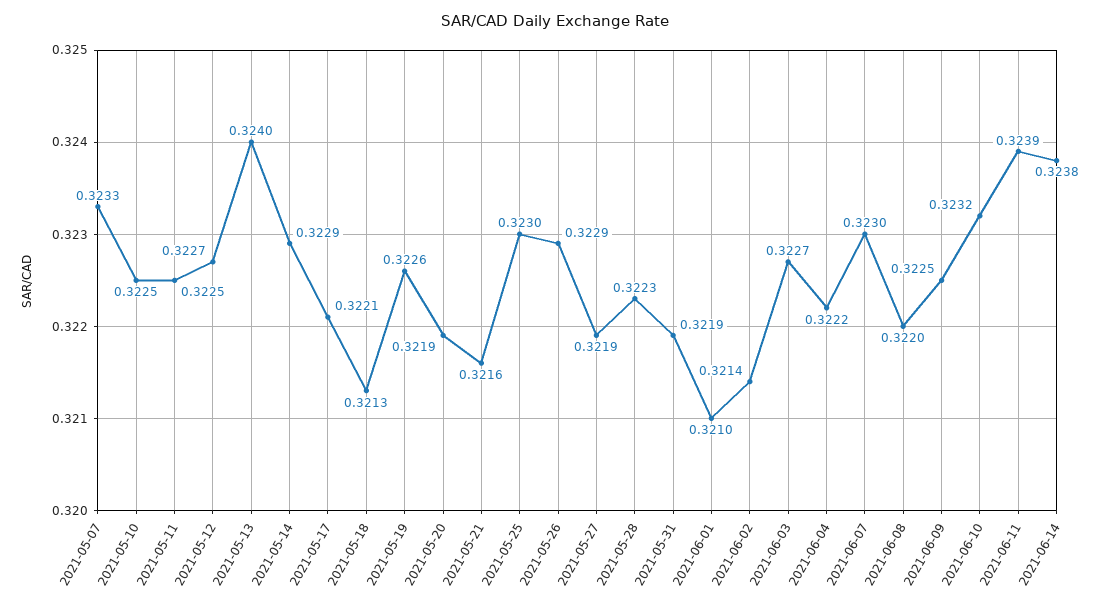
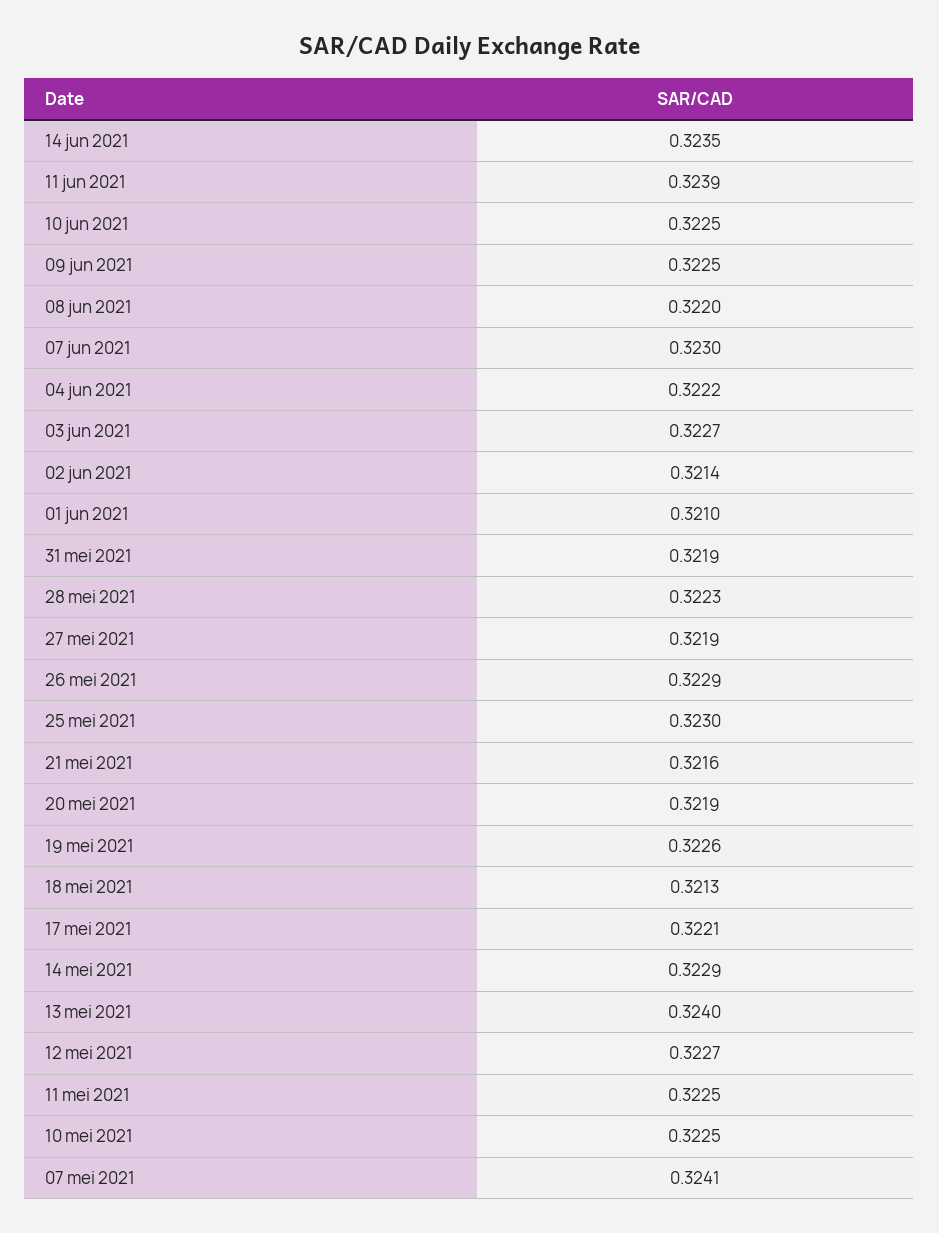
2021-05-07: 0.3233 -> 0.3241
2021-06-10: 0.3232 -> 0.3225
2021-06-14: 0.3238 -> 0.3235

